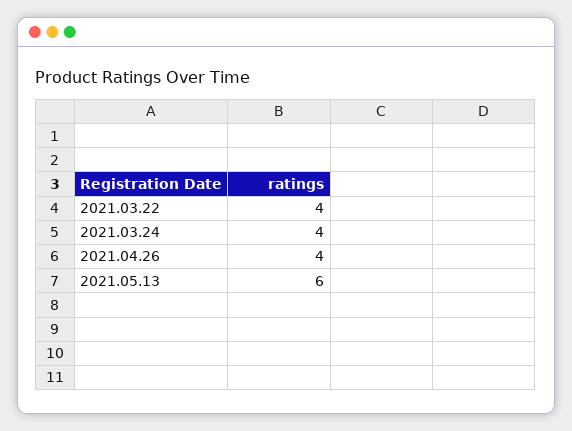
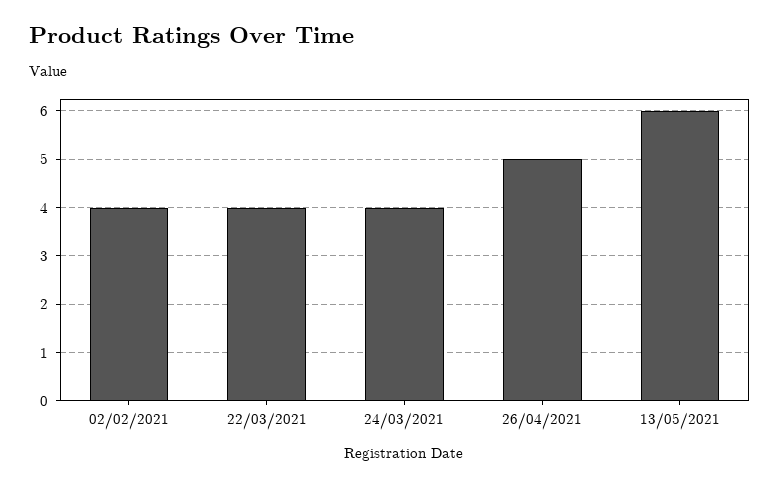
2021.04.26: 4 -> 5
02/02/2021: none -> 4

